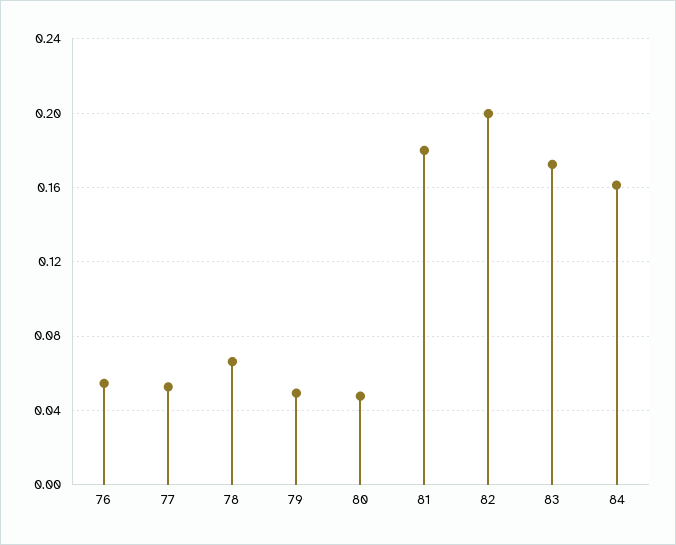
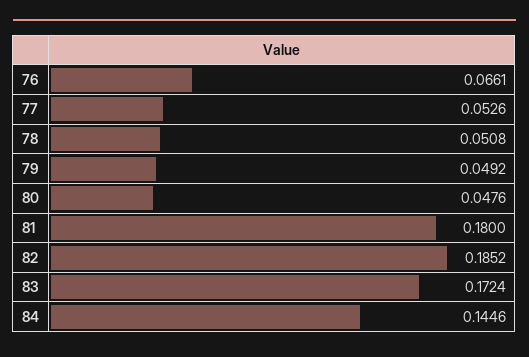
76: 0.055 -> 0.0661
78: 0.065 -> 0.0508
82: 0.2 -> 0.1852
84: 0.16 -> 0.1446

